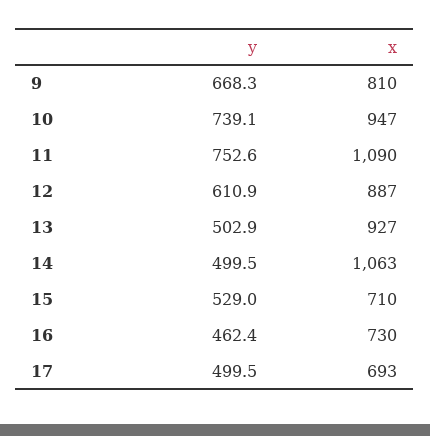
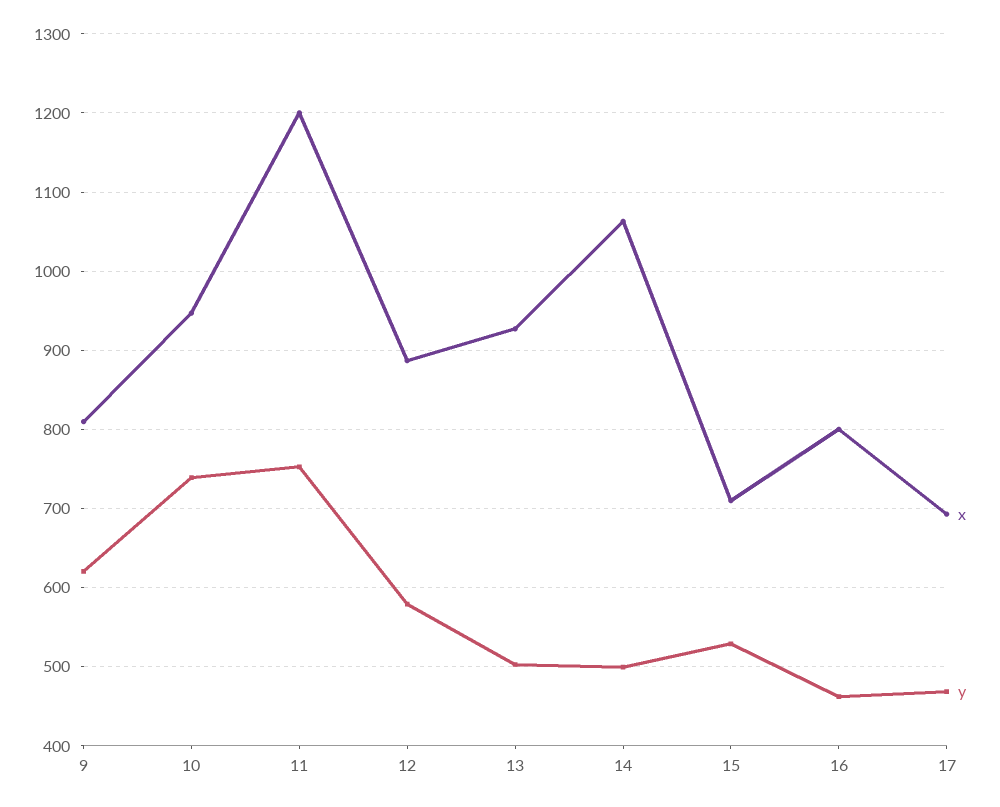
y, 9: 668.3 -> 620
x, 11: 1090 -> 1200
y, 12: 610.9 -> 580
x, 16: 730 -> 800
y, 17: 499.5 -> 470

